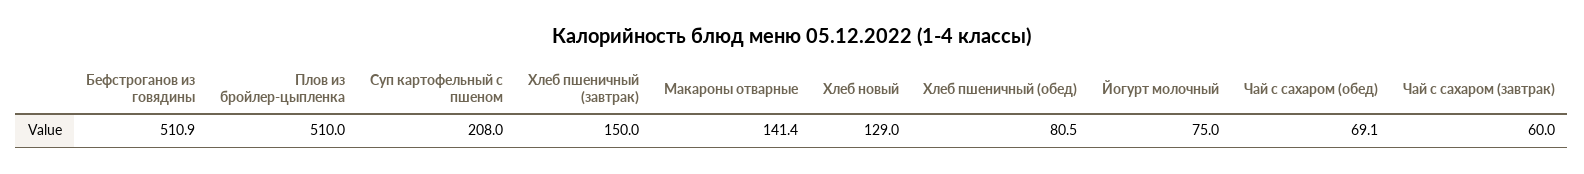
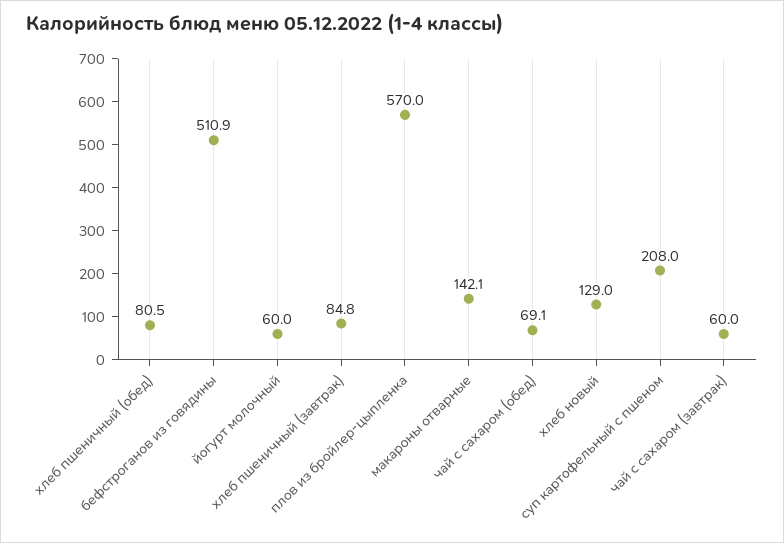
Плов из бройлер-цыпленка: 510 -> 570
Хлеб пшеничный (завтрак): 150 -> 84.8
Макароны отварные: 141.4 -> 142.1
Йогурт молочный: 75 -> 60

